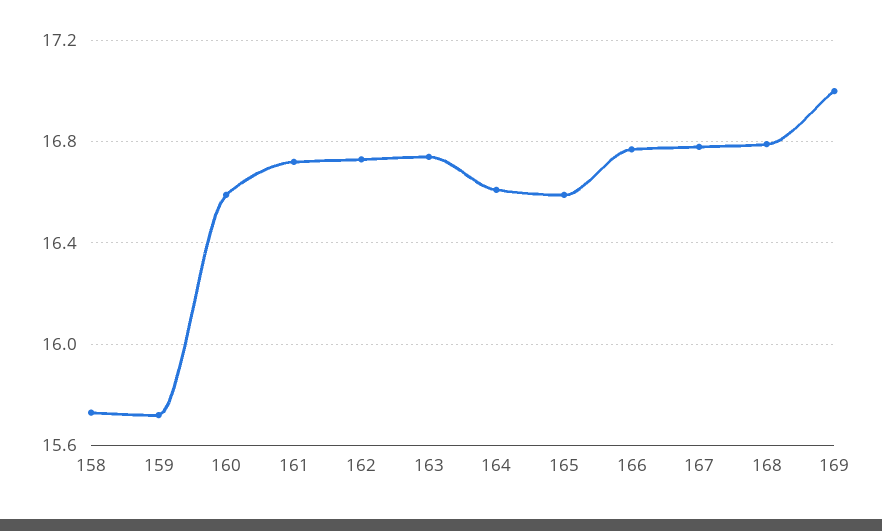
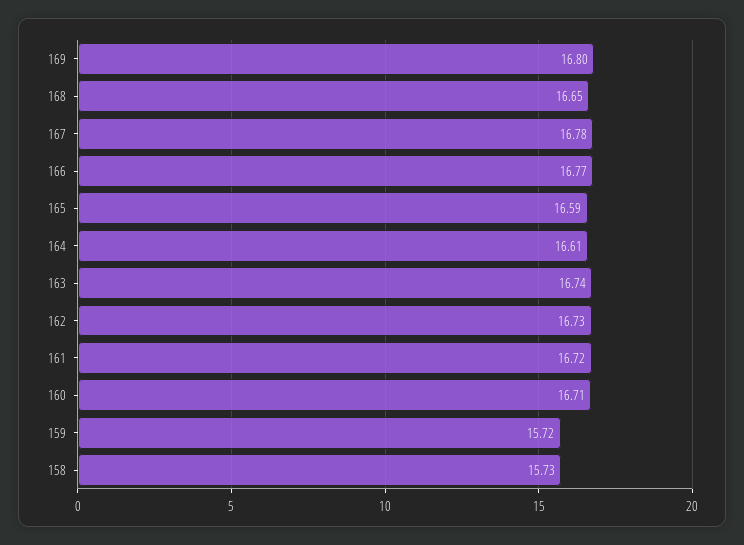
160: 16.6 -> 16.71
168: 16.8 -> 16.65
169: 17 -> 16.8

